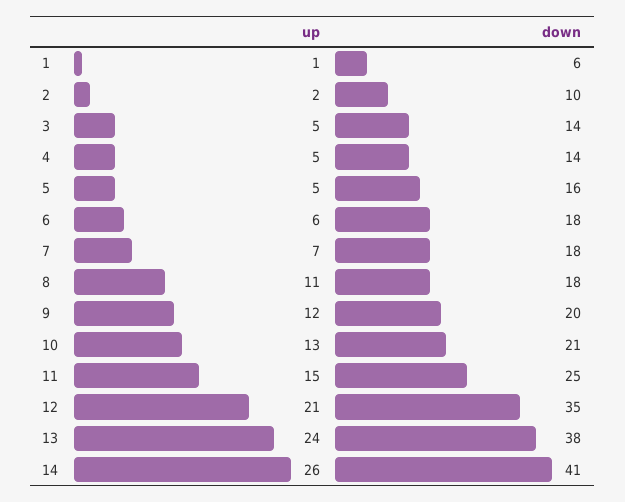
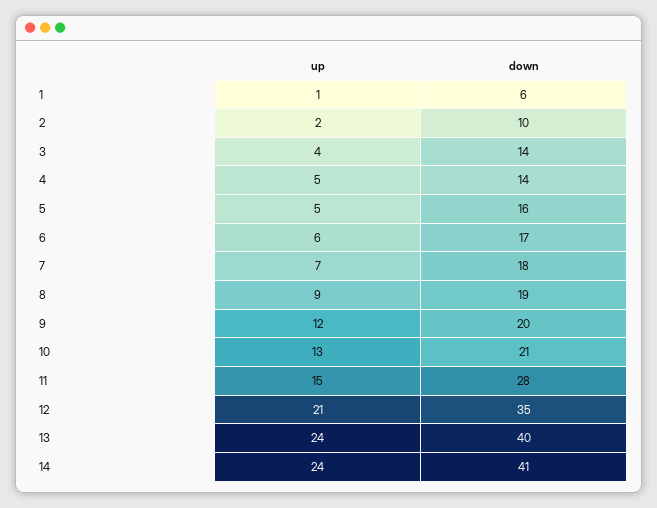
up, 3: 5 -> 4
down, 6: 18 -> 17
up, 8: 11 -> 9
down, 8: 18 -> 19
down, 11: 25 -> 28
down, 13: 38 -> 40
up, 14: 26 -> 24

